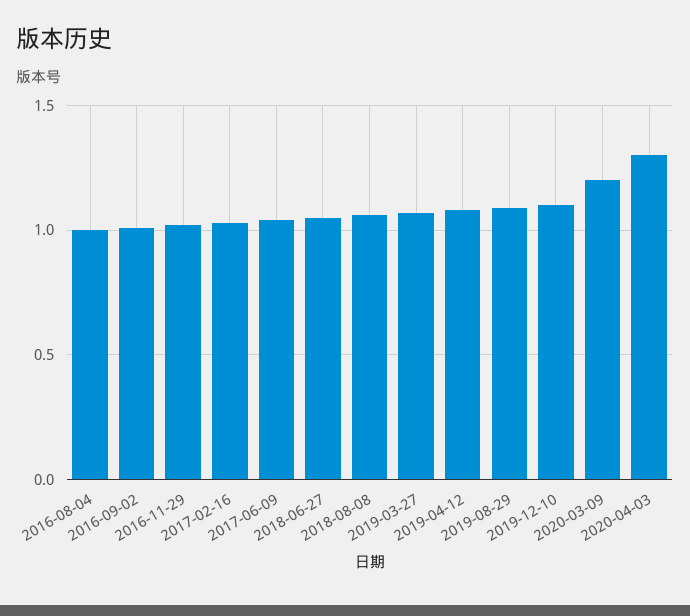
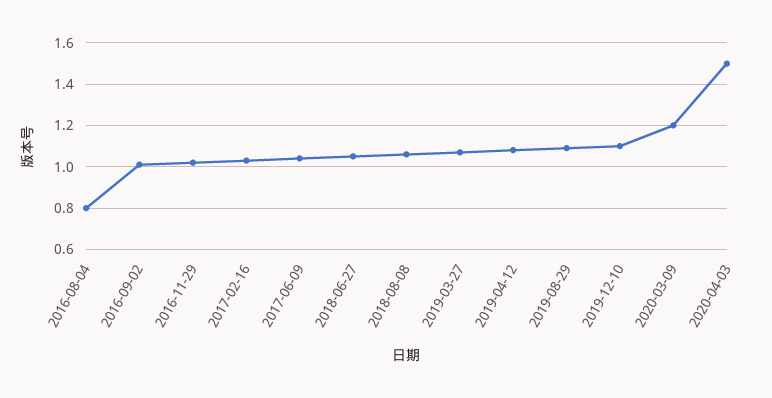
2016-08-04: 1 -> 0.8
2020-04-03: 1.3 -> 1.5

